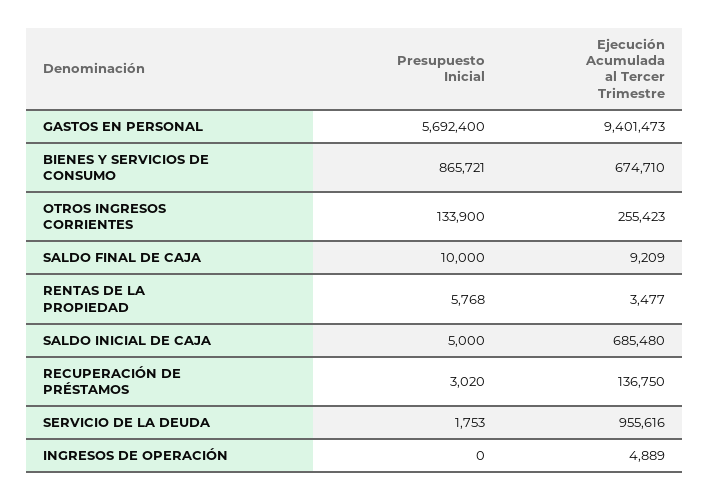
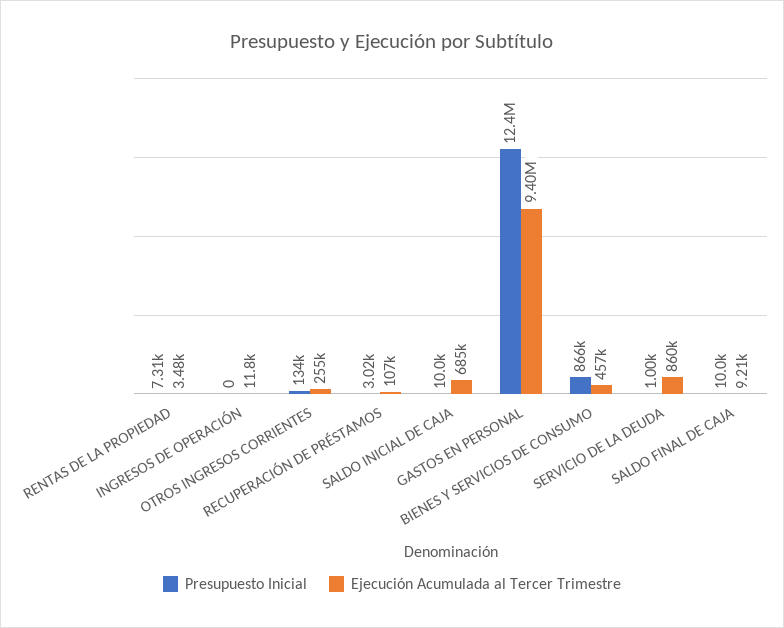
Presupuesto Inicial, GASTOS EN PERSONAL: 5692400 -> 12400000
Ejecución Acumulada al Tercer Trimestre, BIENES Y SERVICIOS DE CONSUMO: 674710 -> 457000
Presupuesto Inicial, RENTAS DE LA PROPIEDAD: 5768 -> 7310
Presupuesto Inicial, SALDO INICIAL DE CAJA: 5000 -> 10000
Ejecución Acumulada al Tercer Trimestre, RECUPERACIÓN DE PRÉSTAMOS: 136750 -> 107000
Presupuesto Inicial, SERVICIO DE LA DEUDA: 1753 -> 1000
Ejecución Acumulada al Tercer Trimestre, SERVICIO DE LA DEUDA: 955616 -> 860000
Ejecución Acumulada al Tercer Trimestre, INGRESOS DE OPERACIÓN: 4889 -> 11800

